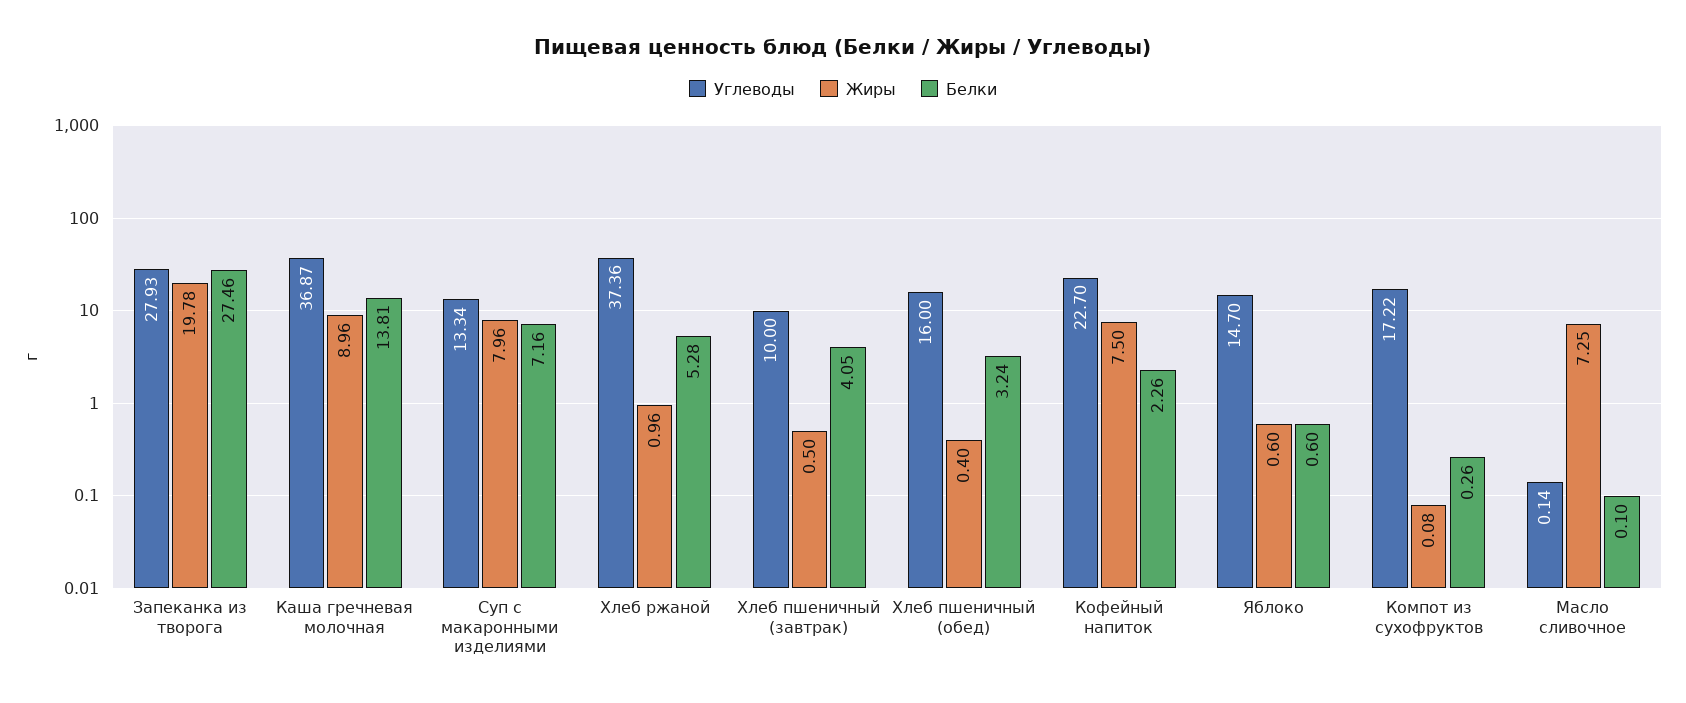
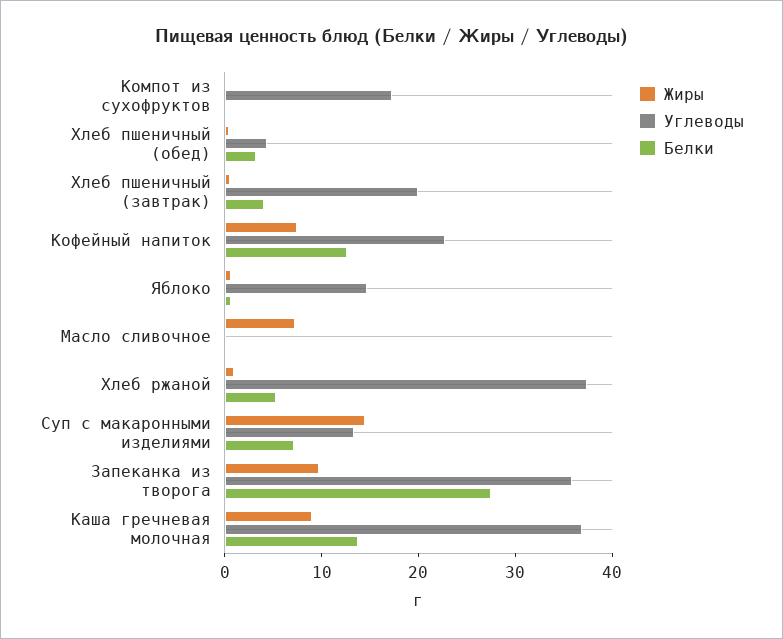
Углеводы, Запеканка из творога: 27.93 -> 36
Жиры, Запеканка из творога: 19.78 -> 10
Жиры, Суп с макаронными изделиями: 7.96 -> 14
Углеводы, Хлеб пшеничный (завтрак): 10 -> 20
Углеводы, Хлеб пшеничный (обед): 16 -> 4
Белки, Кофейный напиток: 2.26 -> 12

